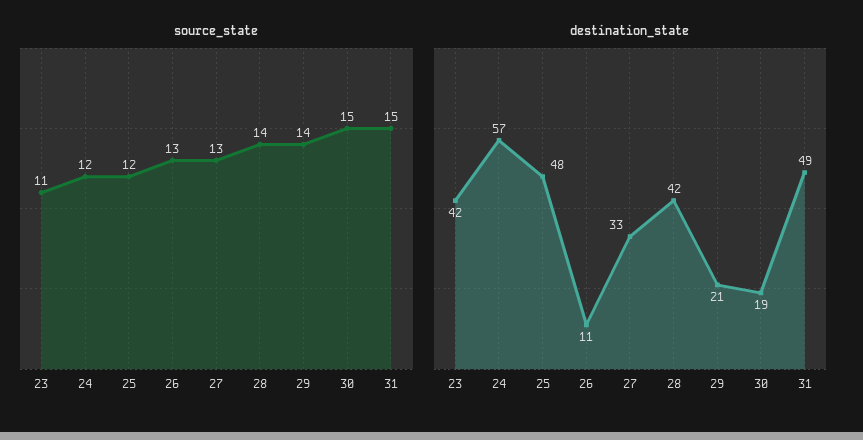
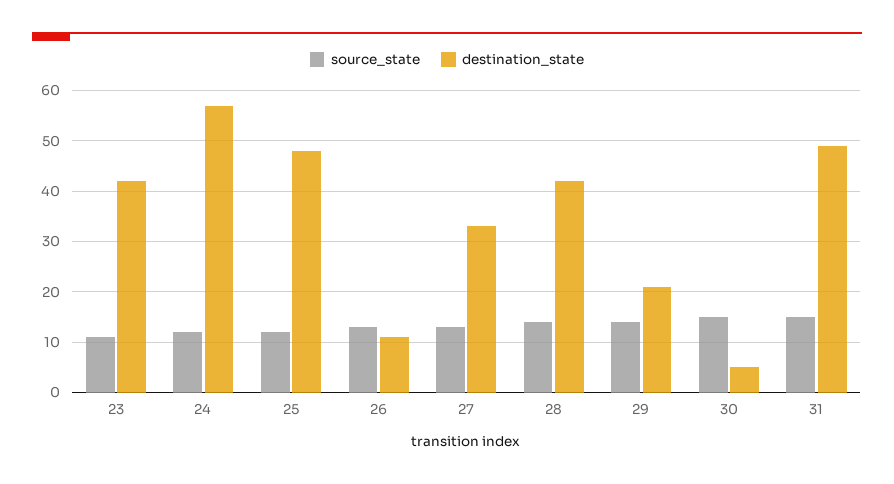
destination_state, 30: 19 -> 5

